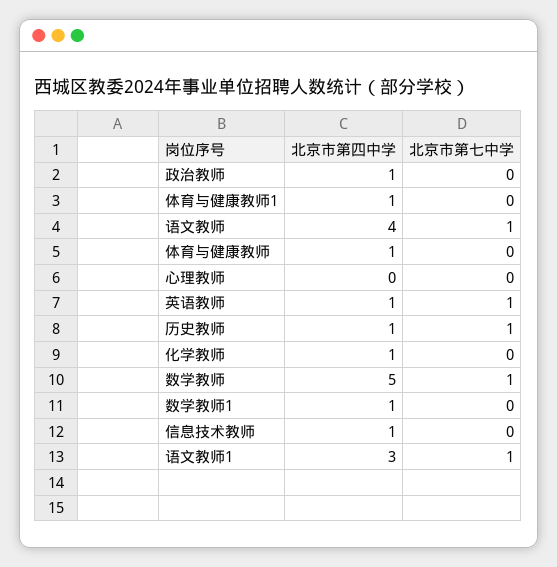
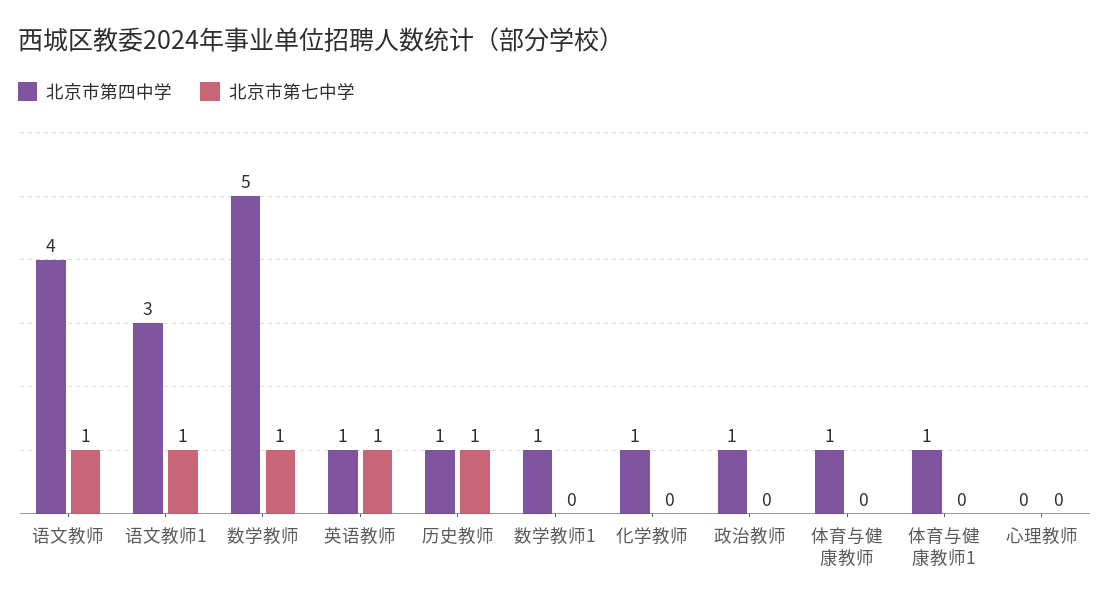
北京市第四中学, 信息技术教师: 1 -> none
北京市第七中学, 信息技术教师: 0 -> none

